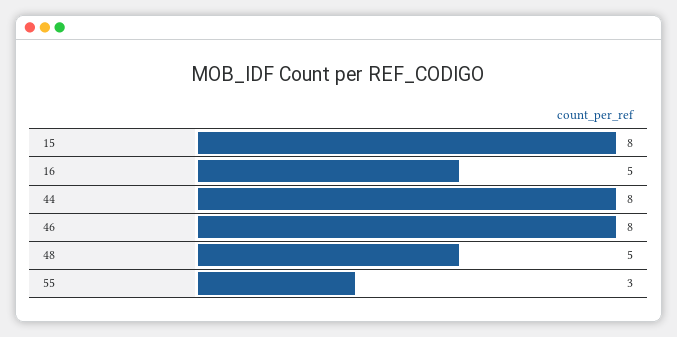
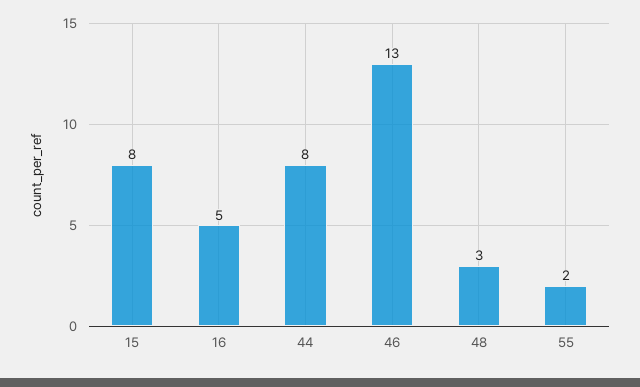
46: 8 -> 13
48: 5 -> 3
55: 3 -> 2

